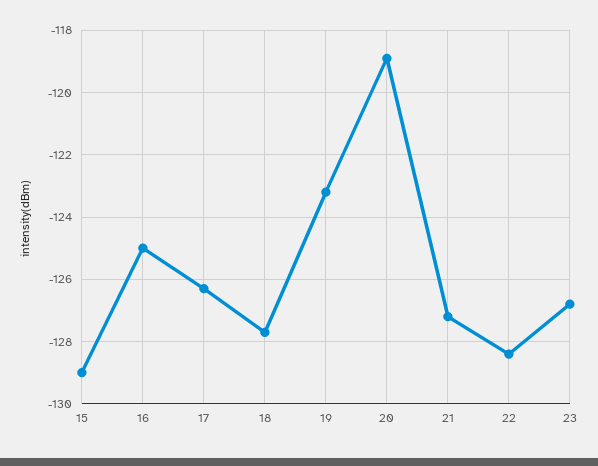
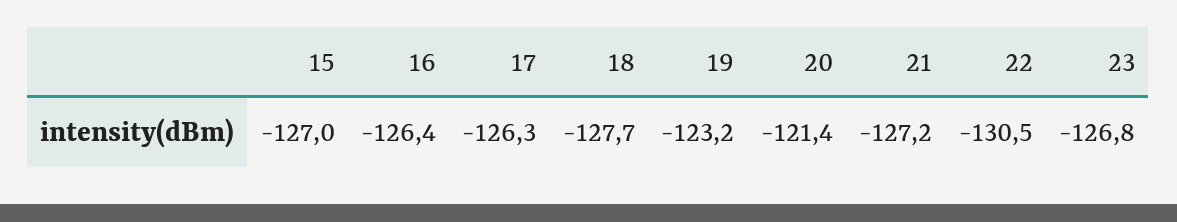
15: -129 -> -127
16: -125 -> -126.4
20: -119 -> -121.4
22: -128.5 -> -130.5

